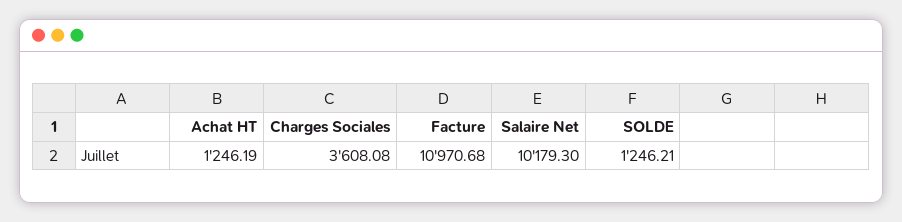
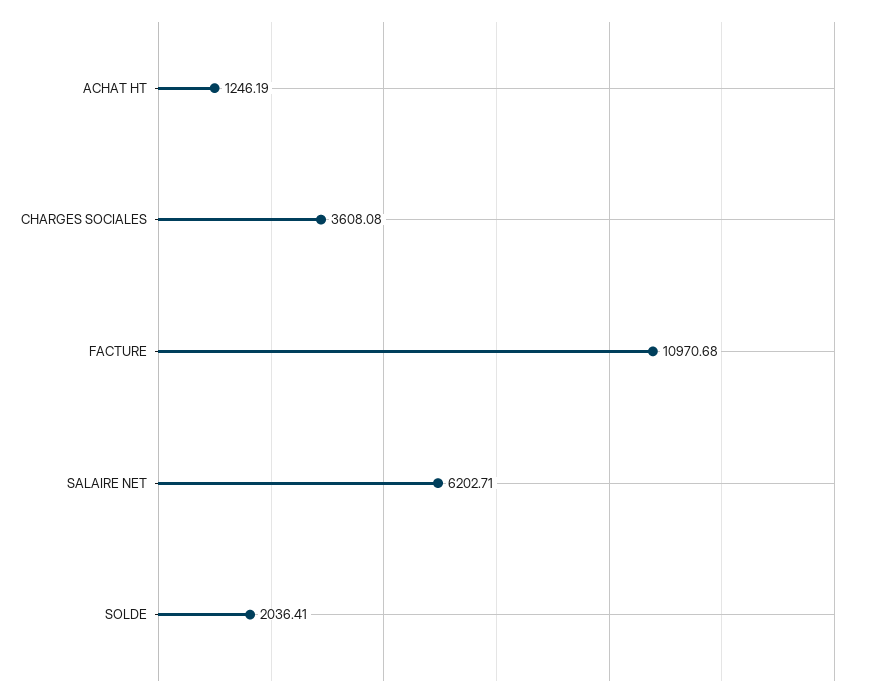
Salaire Net: 10179.3 -> 6202.71
SOLDE: 1246.21 -> 2036.41

